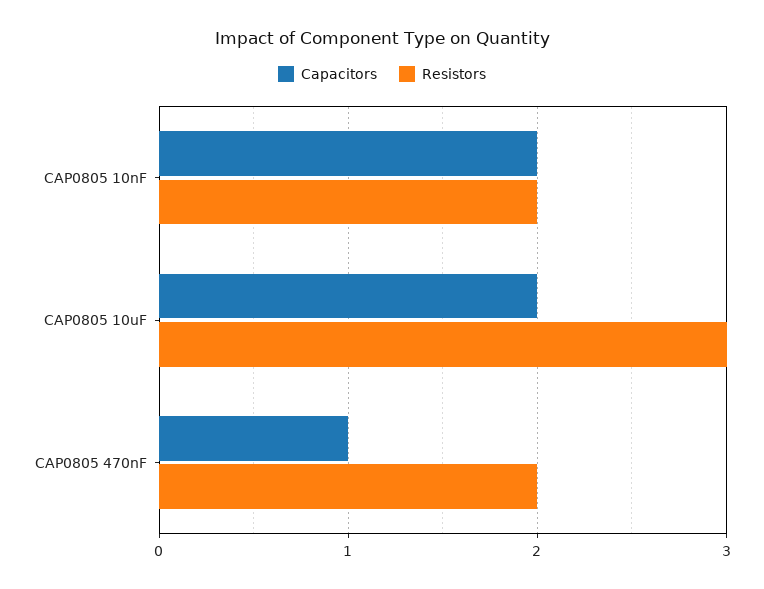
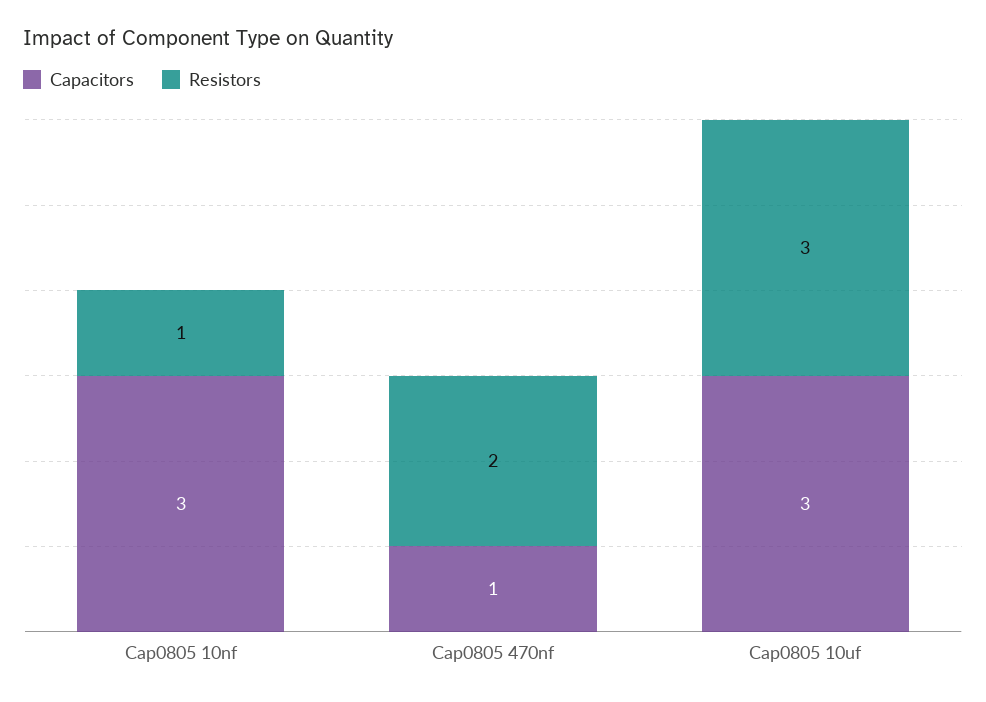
Capacitors, CAP0805 10nF: 2 -> 3
Resistors, CAP0805 10nF: 2 -> 1
Capacitors, CAP0805 10uF: 2 -> 3

